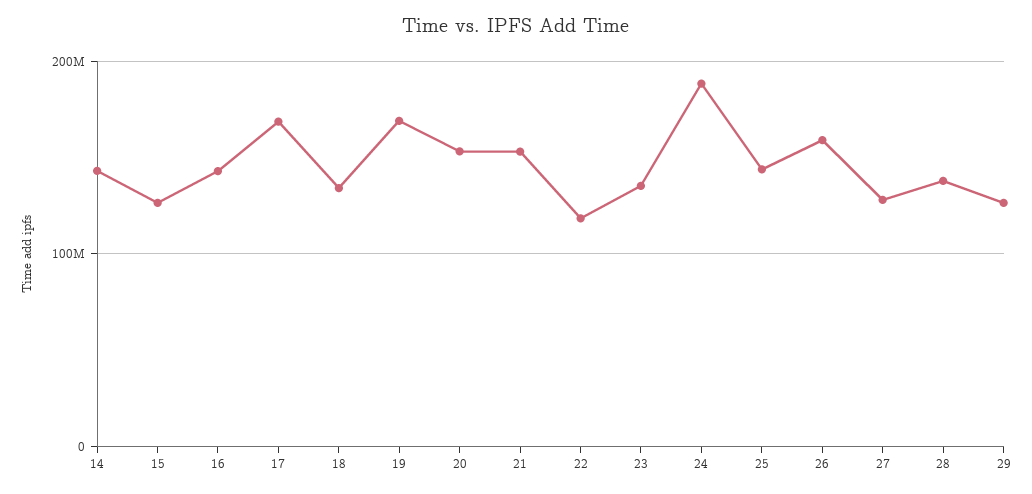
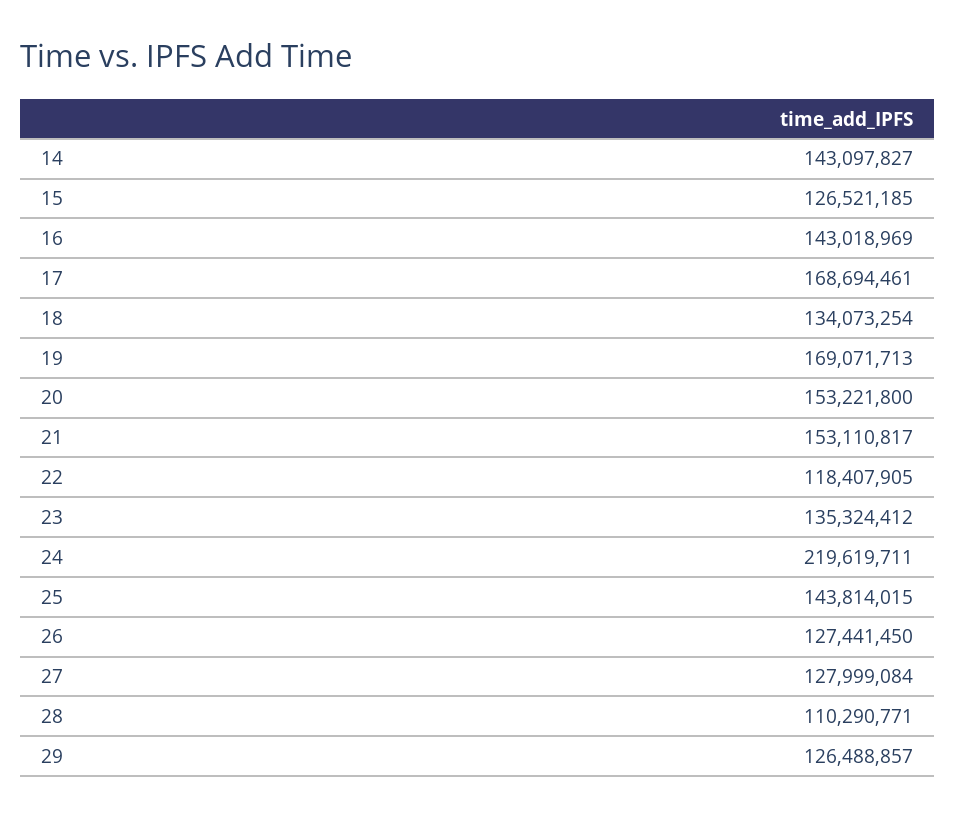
24: 190000000 -> 219619711
26: 160000000 -> 127441450
28: 140000000 -> 110290771

